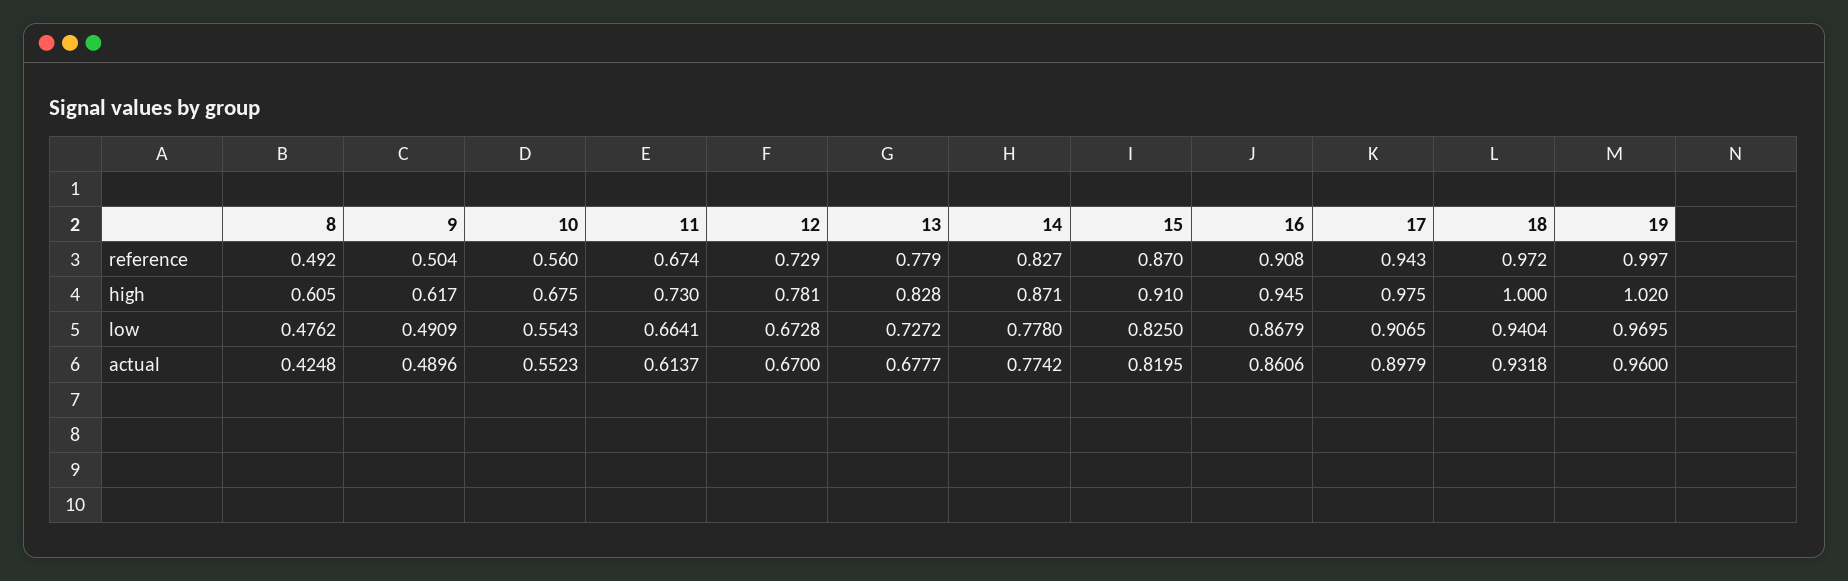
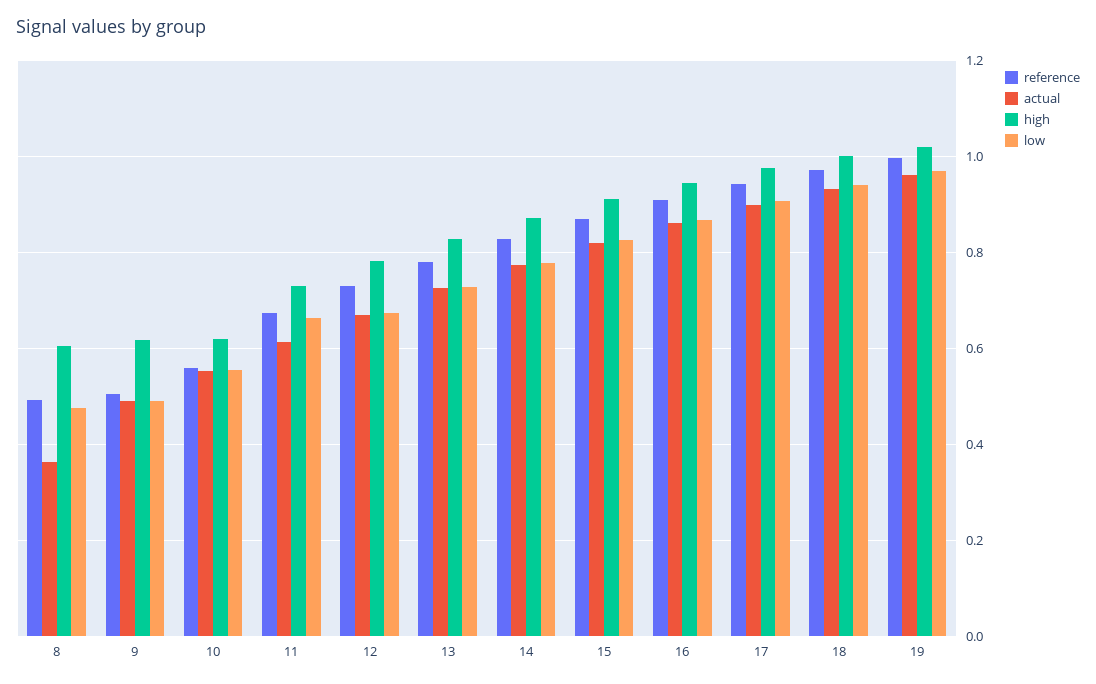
high, 10: 0.675 -> 0.62
actual, 8: 0.4248 -> 0.36
actual, 13: 0.6777 -> 0.72

